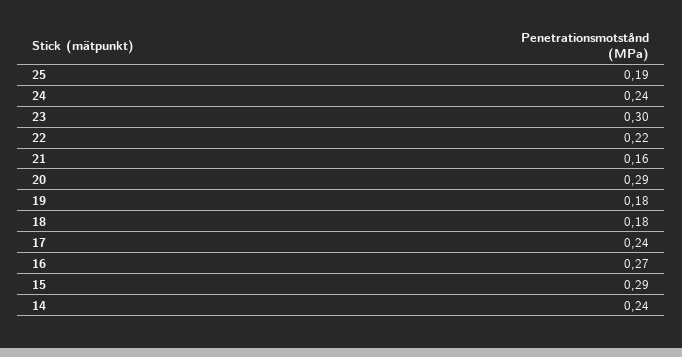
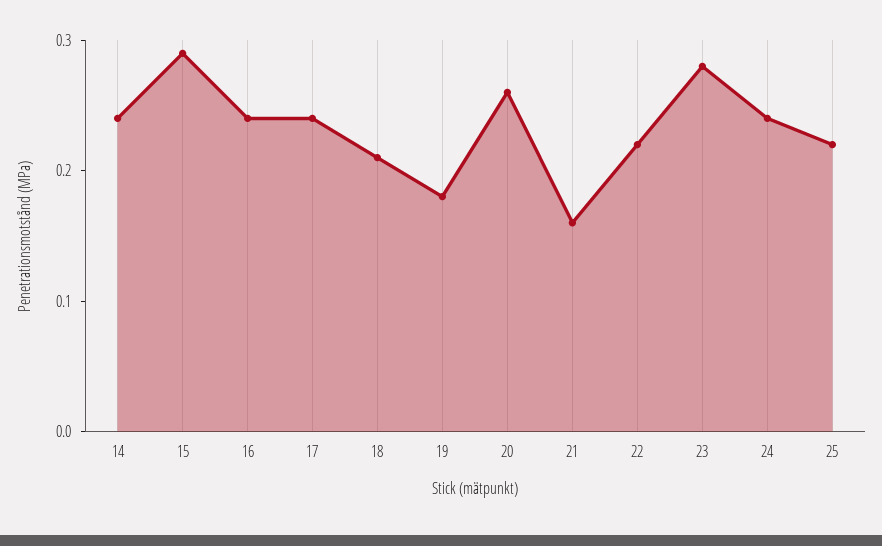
25: 0.19 -> 0.22
23: 0.3 -> 0.28
20: 0.29 -> 0.26
18: 0.18 -> 0.21
16: 0.27 -> 0.24

